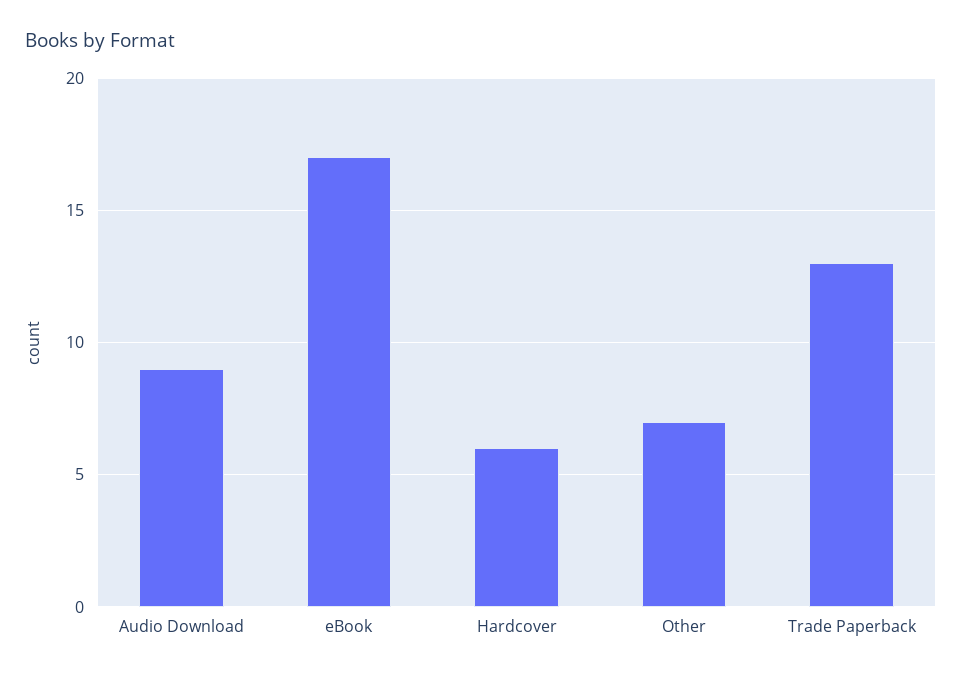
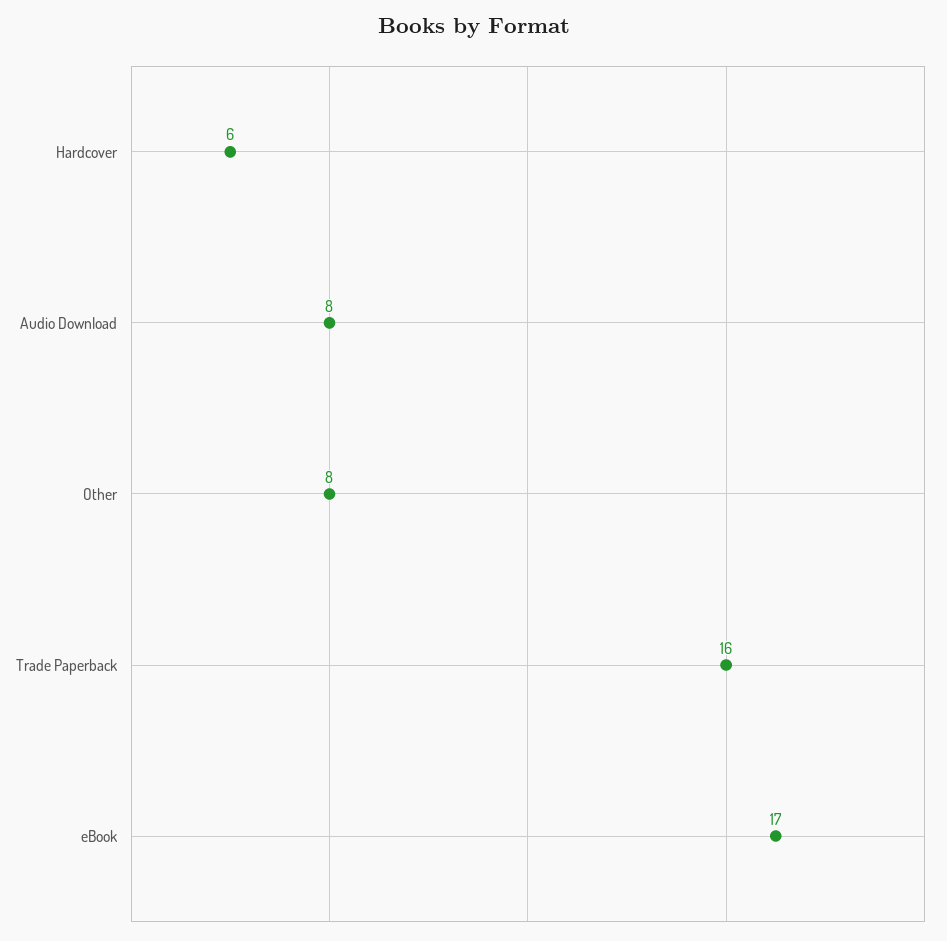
Audio Download: 9 -> 8
Other: 7 -> 8
Trade Paperback: 13 -> 16

